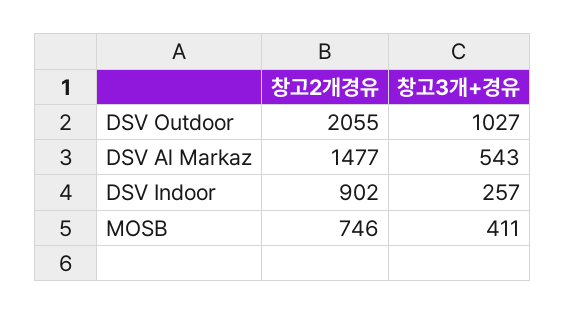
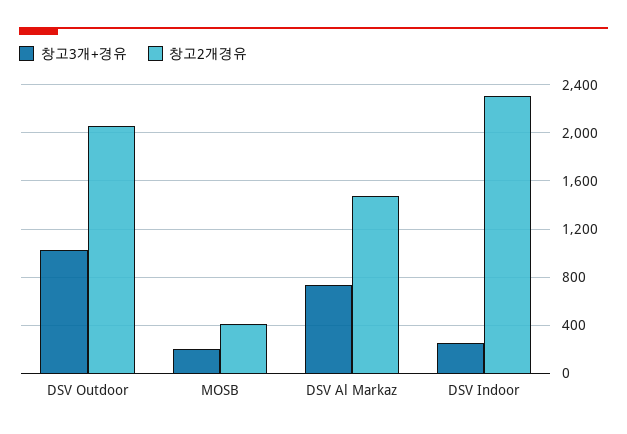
창고3개+경유, DSV Al Markaz: 543 -> 750
창고2개경유, DSV Indoor: 902 -> 2300
창고2개경유, MOSB: 746 -> 400
창고3개+경유, MOSB: 411 -> 200

